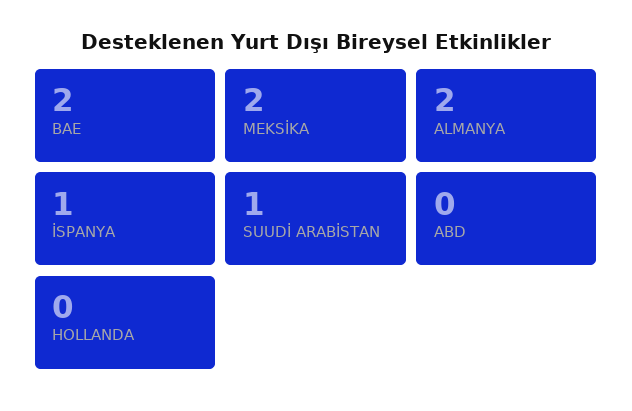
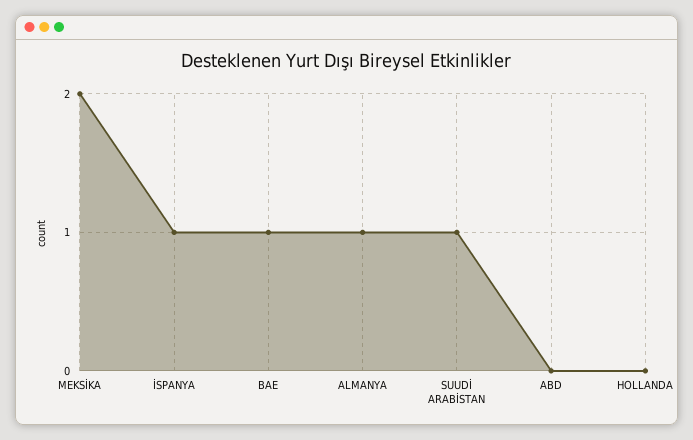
BAE: 2 -> 1
ALMANYA: 2 -> 1

